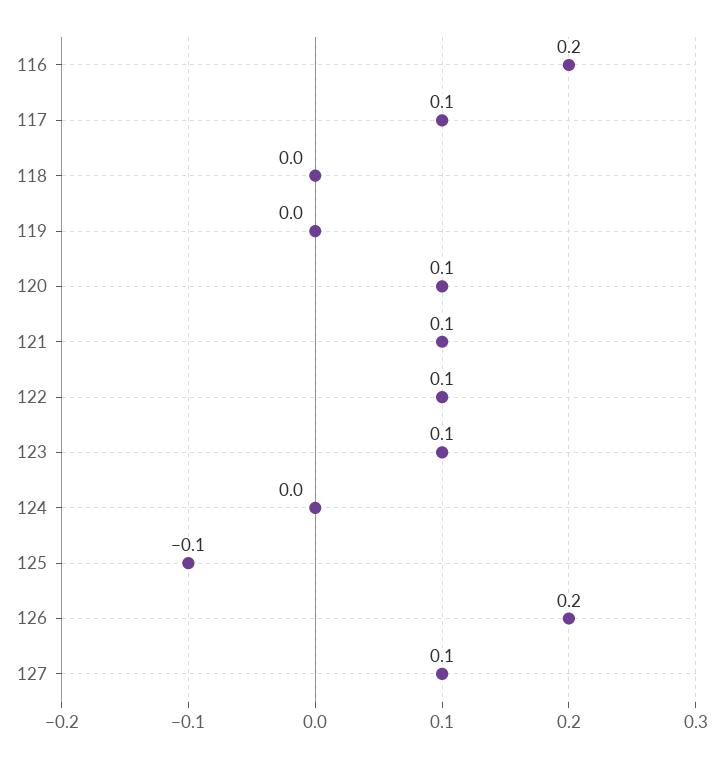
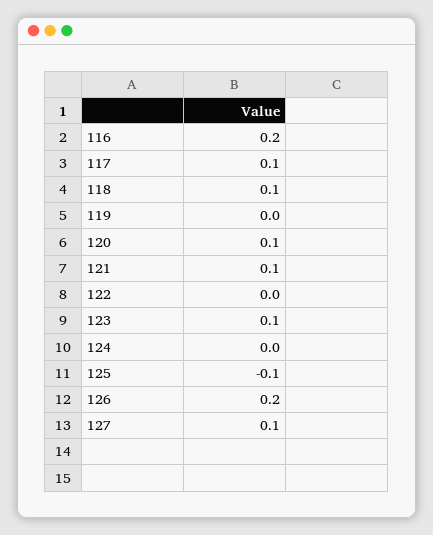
118: 0 -> 0.1
122: 0.1 -> 0

